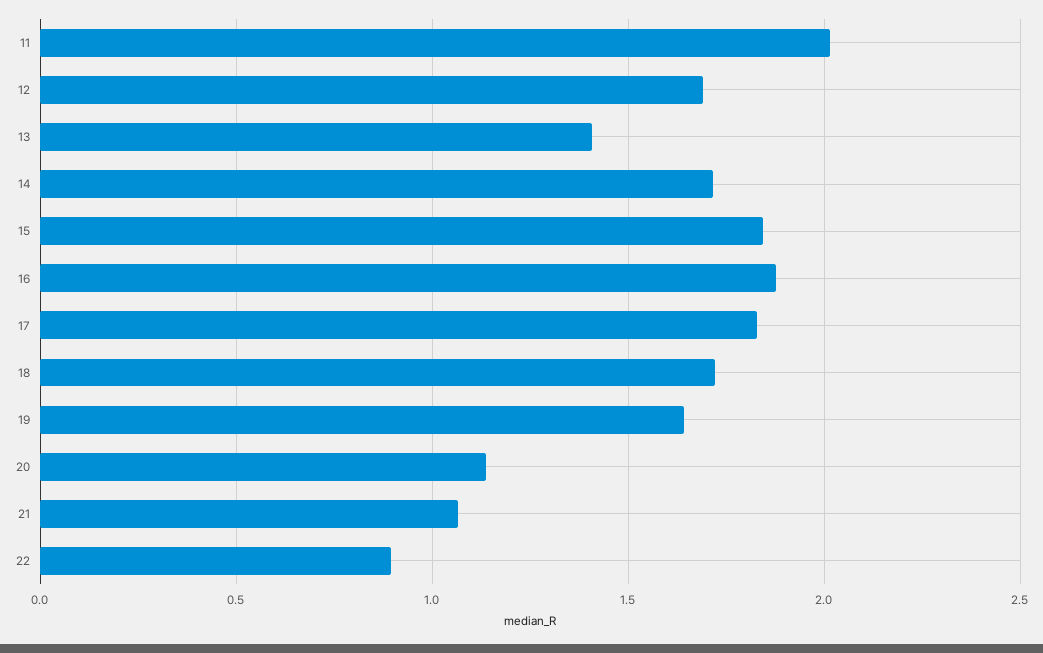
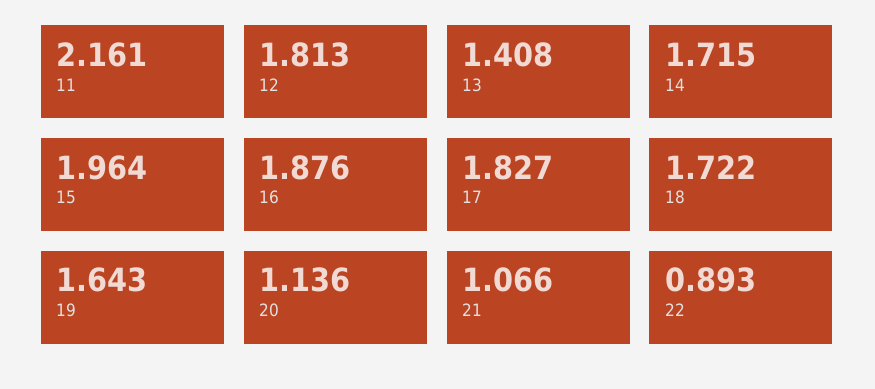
11: 2 -> 2.161
12: 1.7 -> 1.813
15: 1.85 -> 1.964

